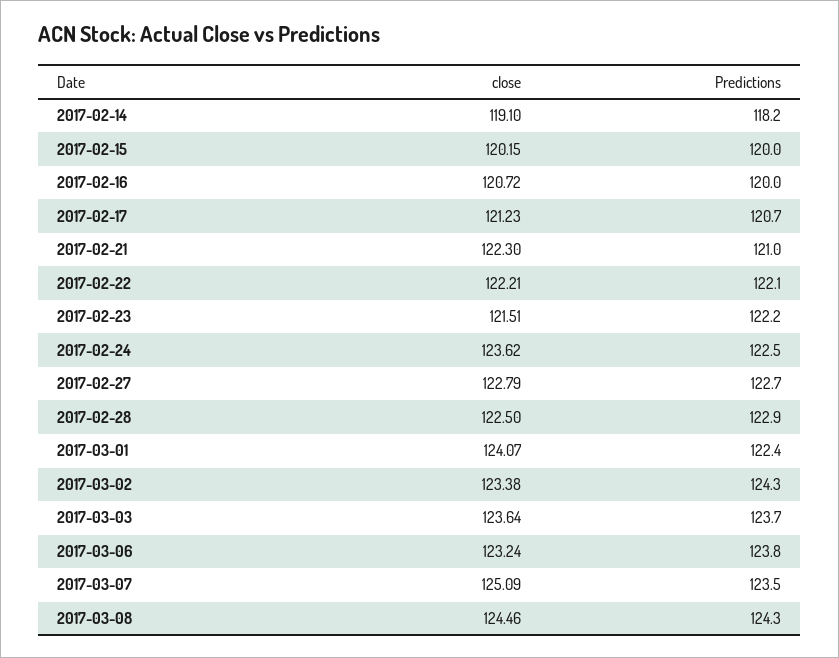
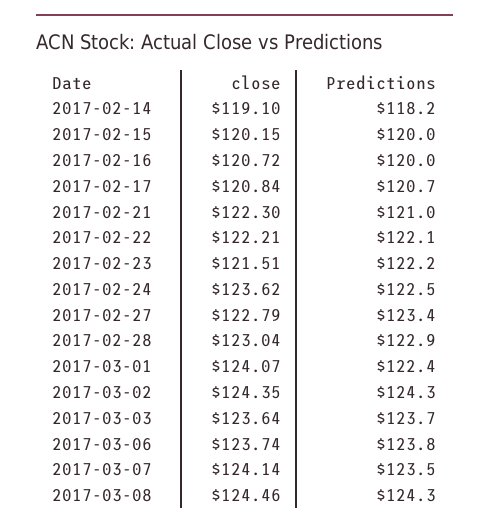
close, 2017-02-17: 121.23 -> 120.84
Predictions, 2017-02-27: 122.7 -> 123.4
close, 2017-02-28: 122.5 -> 123.04
close, 2017-03-02: 123.38 -> 124.35
close, 2017-03-06: 123.24 -> 123.74
close, 2017-03-07: 125.09 -> 124.14

